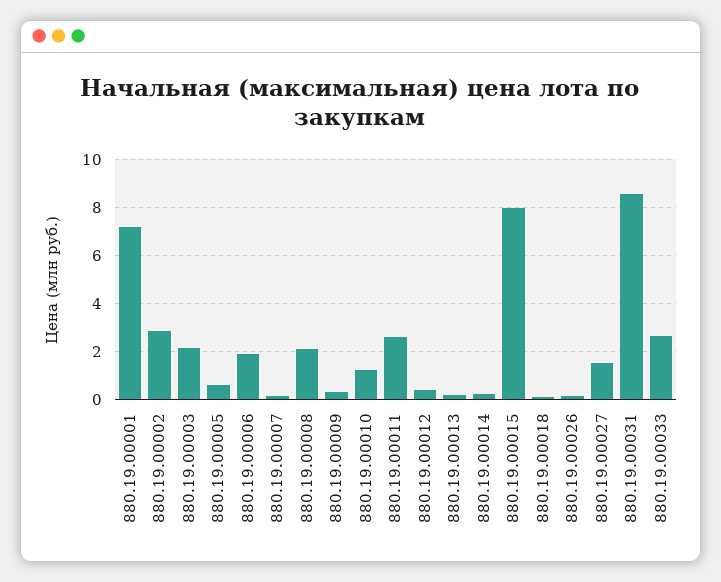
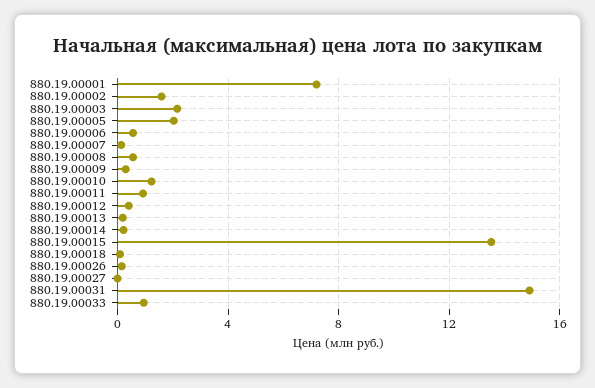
880.19.00002: 3 -> 1.5
880.19.00005: 0.5 -> 2
880.19.00006: 2 -> 0.5
880.19.00008: 2 -> 0.5
880.19.00011: 2.5 -> 1
880.19.00015: 8 -> 13.5
880.19.00027: 1.5 -> 0
880.19.00031: 8.5 -> 15
880.19.00033: 2.5 -> 1

